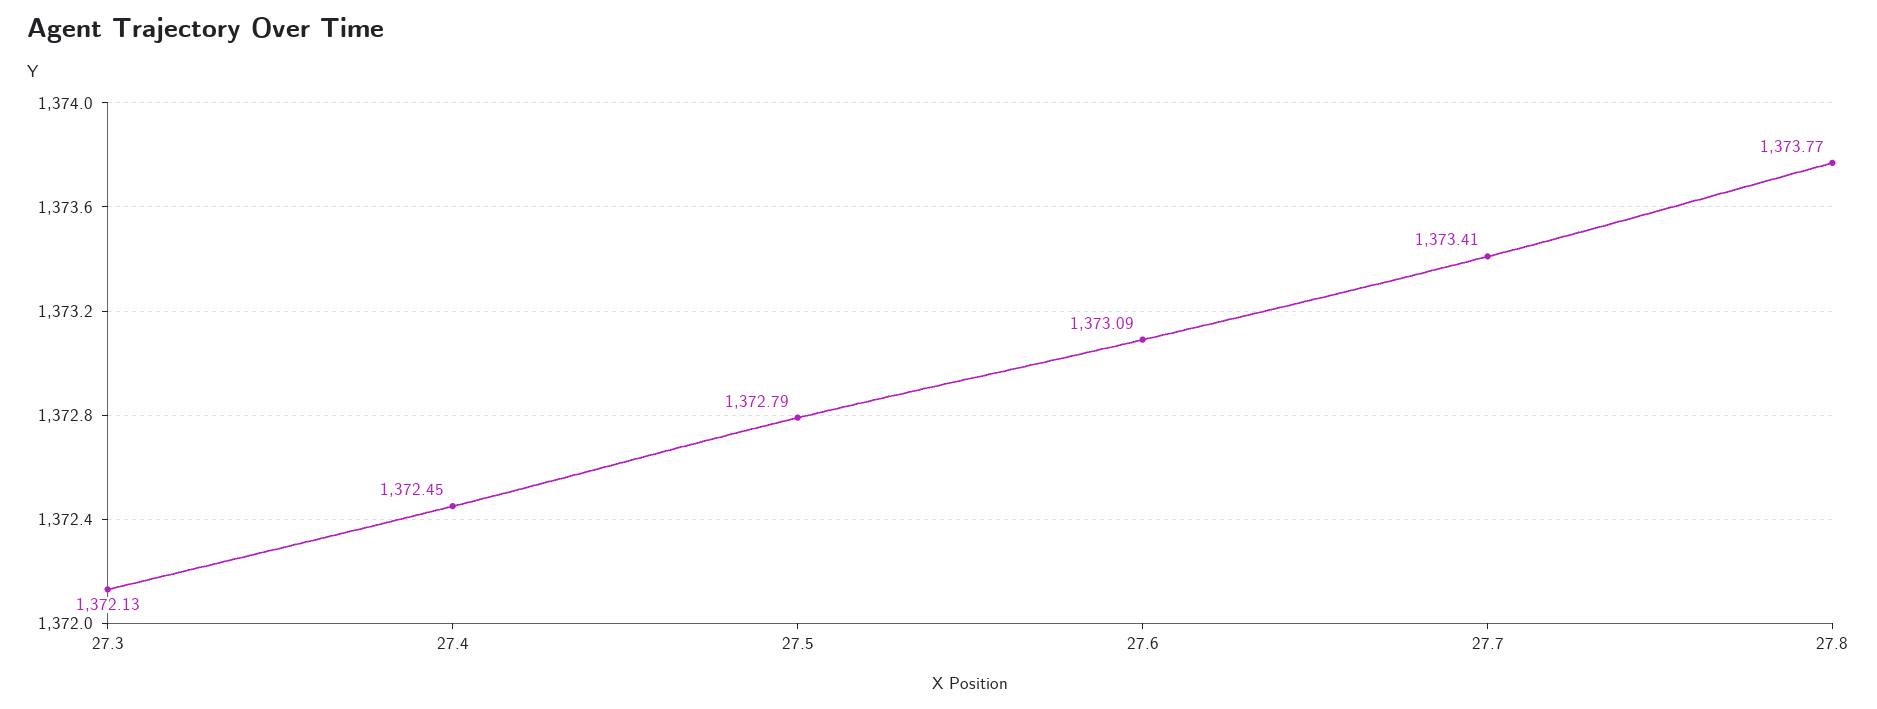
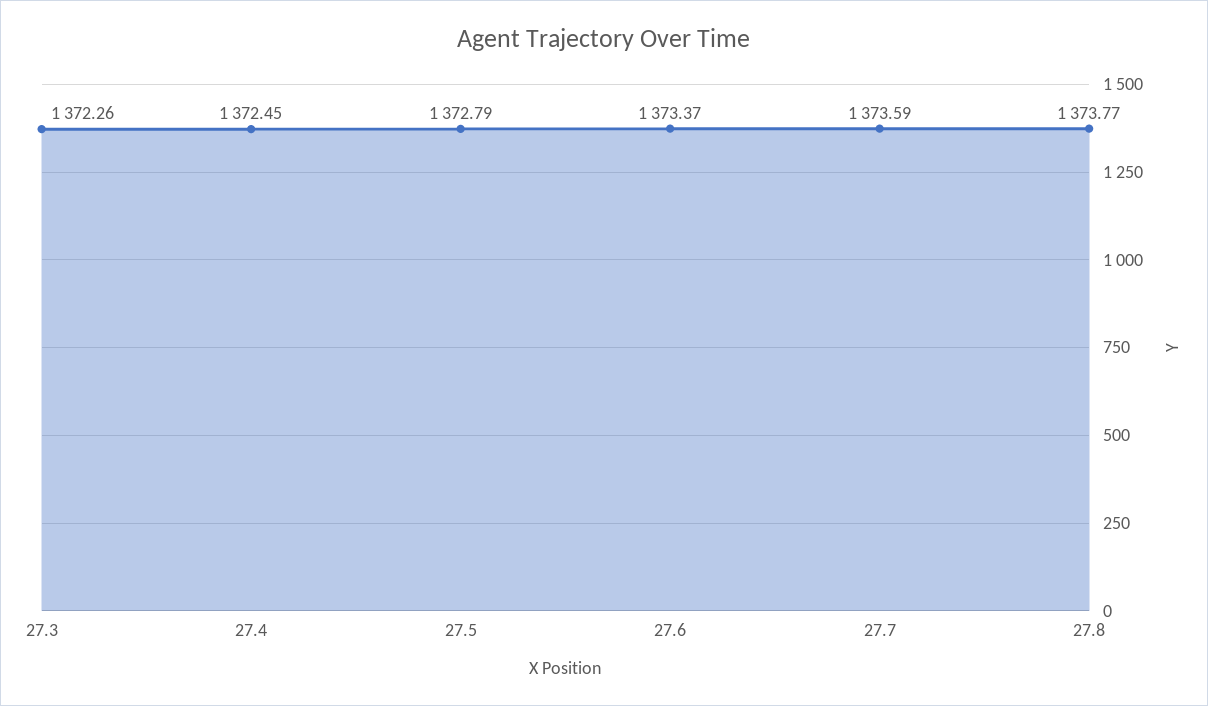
27.3: 1372.13 -> 1372.26
27.6: 1373.09 -> 1373.37
27.7: 1373.41 -> 1373.59

